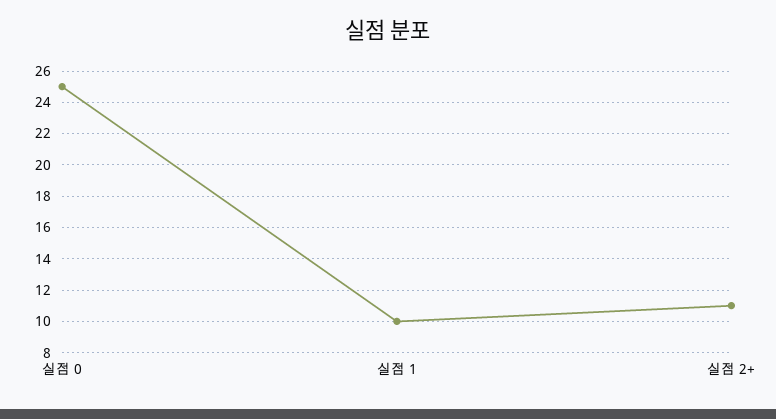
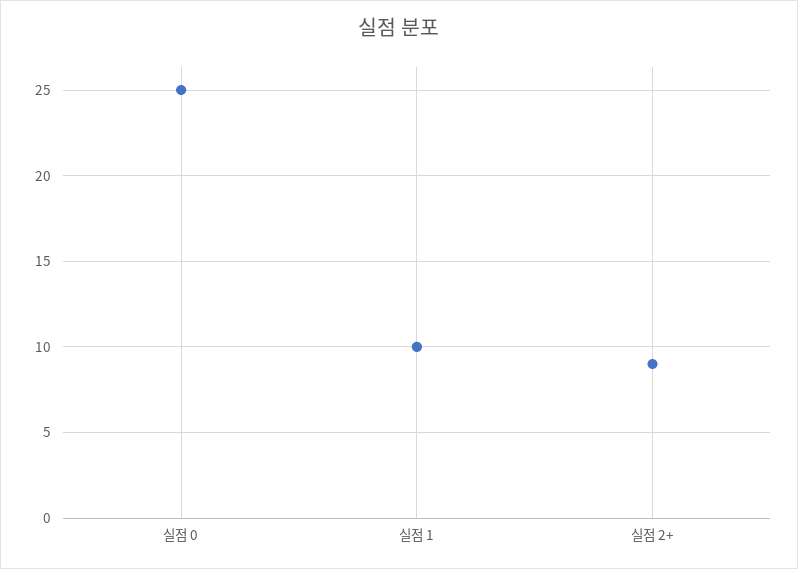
실점 2+: 11 -> 9

